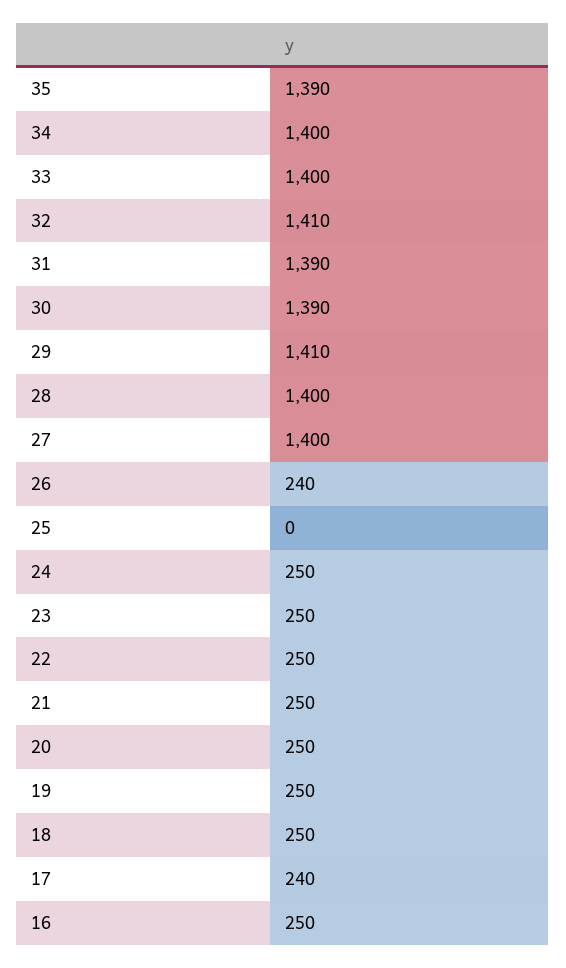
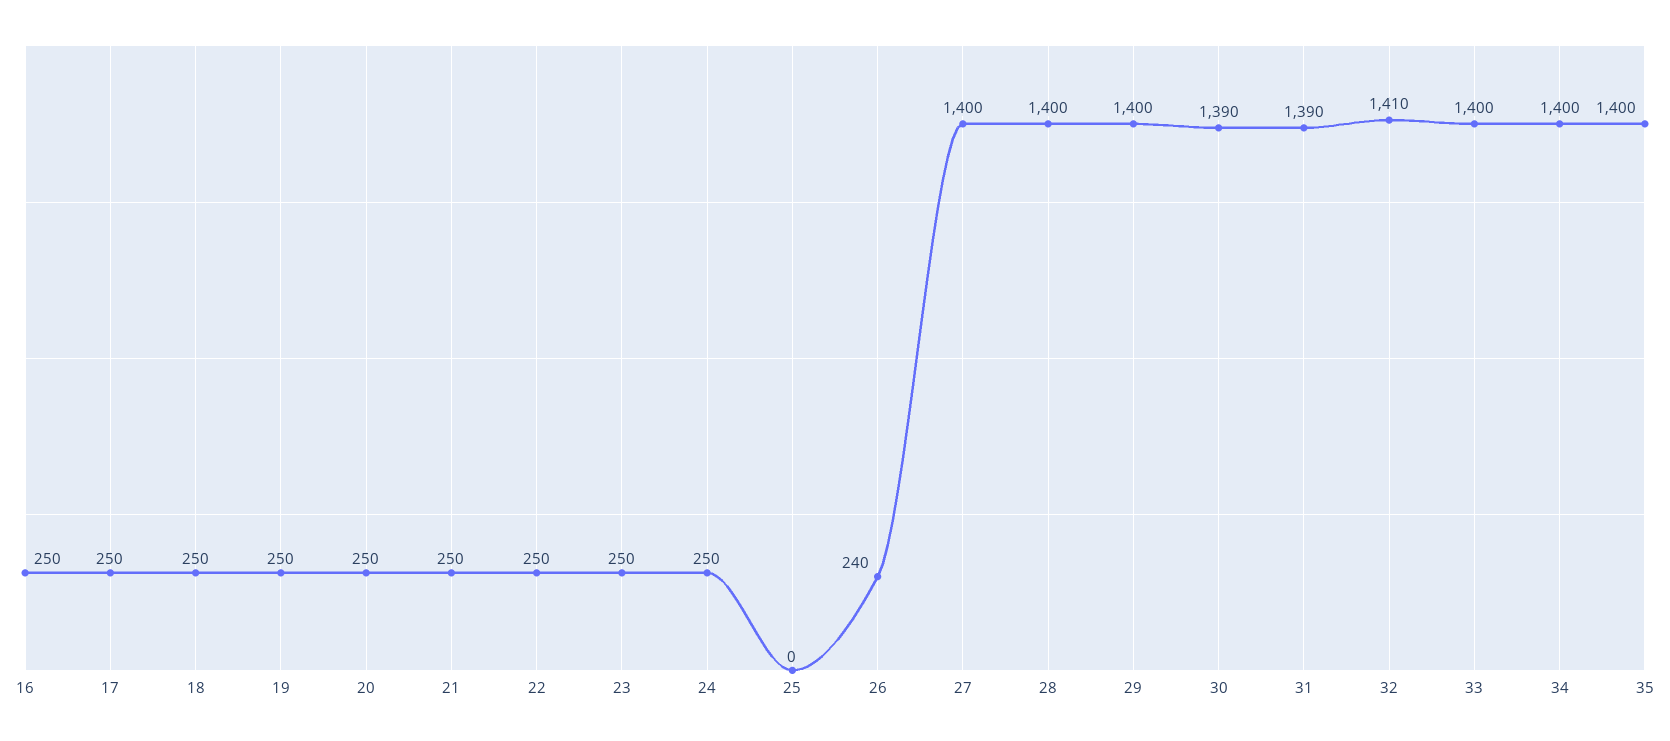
35: 1390 -> 1400
29: 1410 -> 1400
17: 240 -> 250

